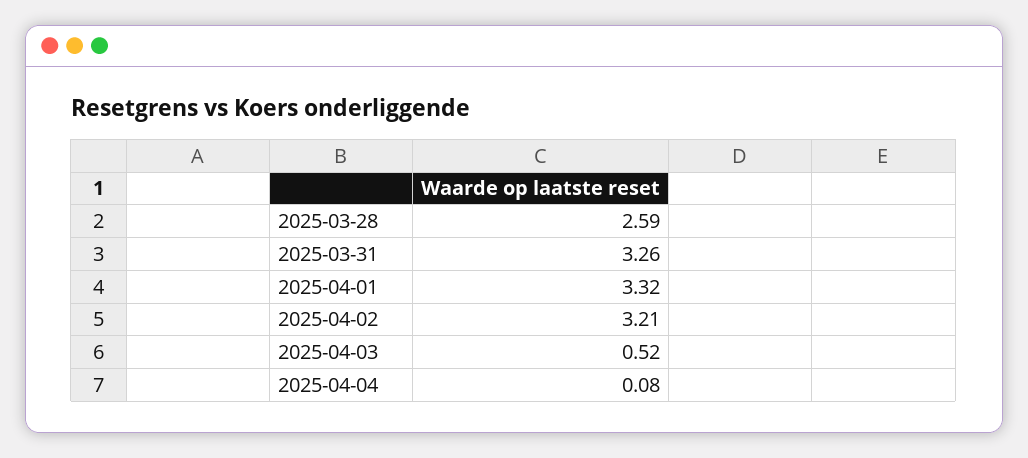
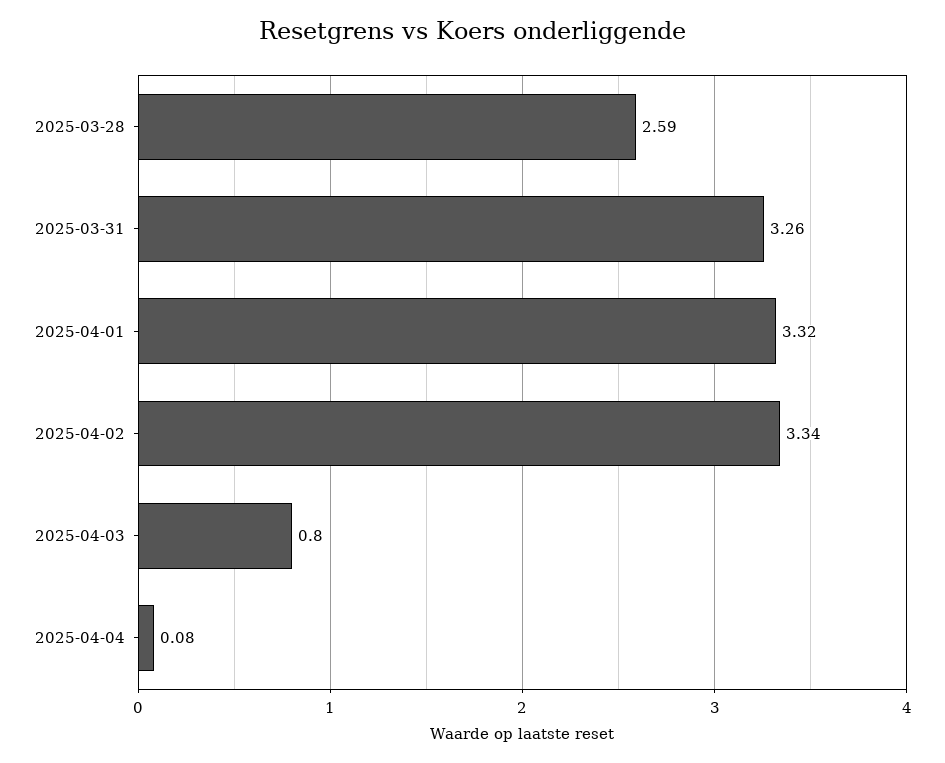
2025-04-02: 3.21 -> 3.34
2025-04-03: 0.52 -> 0.8

